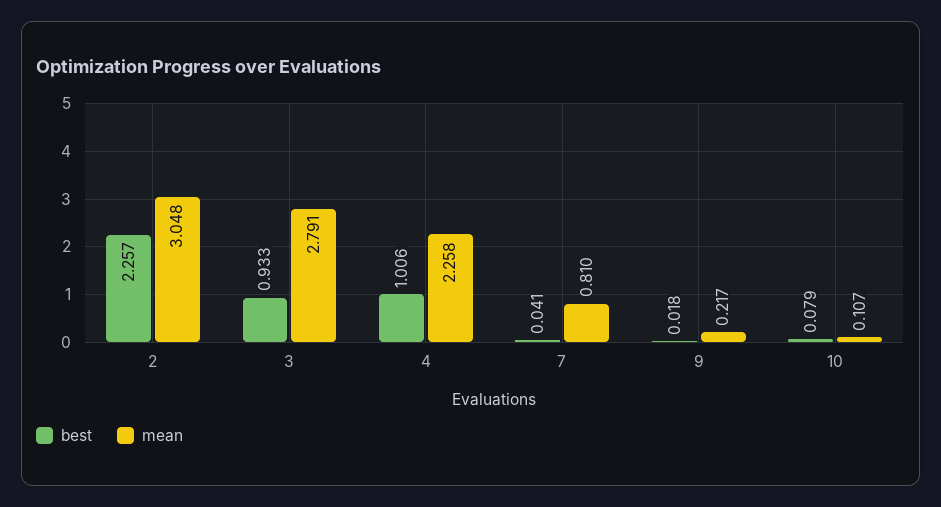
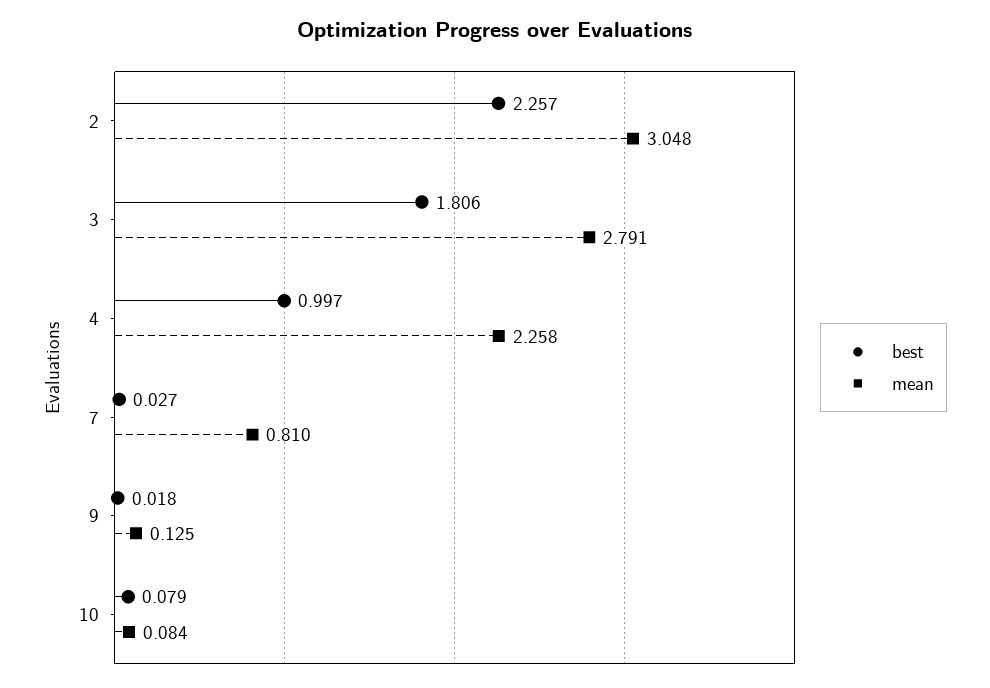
best, 3: 0.933 -> 1.806
best, 4: 1.006 -> 0.997
best, 7: 0.041 -> 0.027
mean, 9: 0.217 -> 0.125
mean, 10: 0.107 -> 0.084

